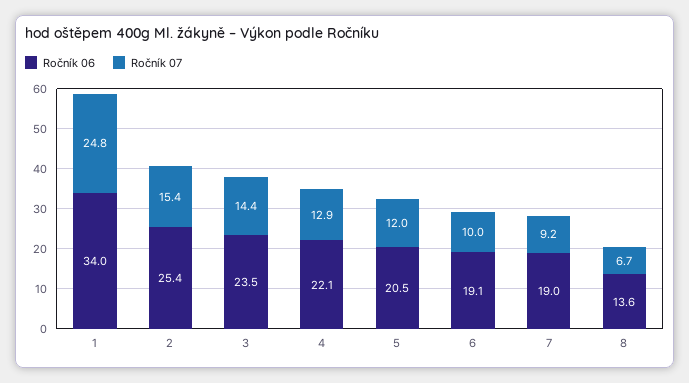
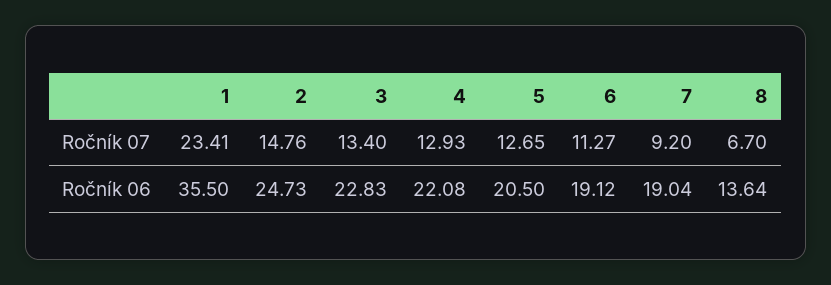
Ročník 06, 1: 34 -> 35.5
Ročník 07, 1: 24.8 -> 23.41
Ročník 06, 2: 25.4 -> 24.73
Ročník 07, 2: 15.4 -> 14.76
Ročník 06, 3: 23.5 -> 22.83
Ročník 07, 3: 14.4 -> 13.4
Ročník 07, 5: 12 -> 12.65
Ročník 07, 6: 10 -> 11.27

